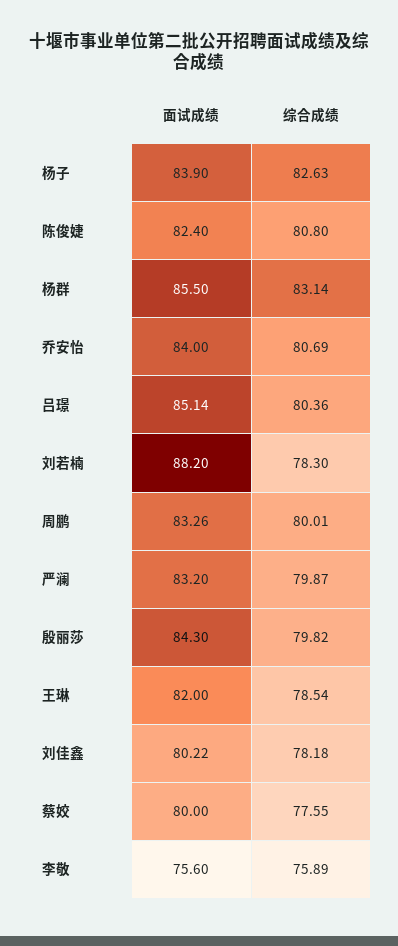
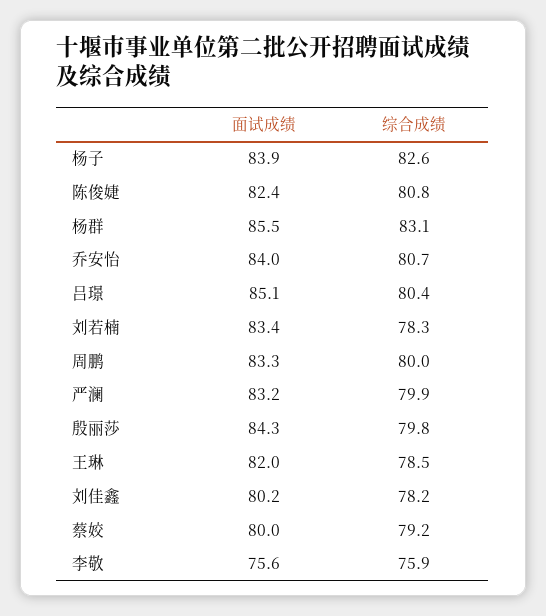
面试成绩, 刘若楠: 88.2 -> 83.4
综合成绩, 蔡姣: 77.55 -> 79.2

